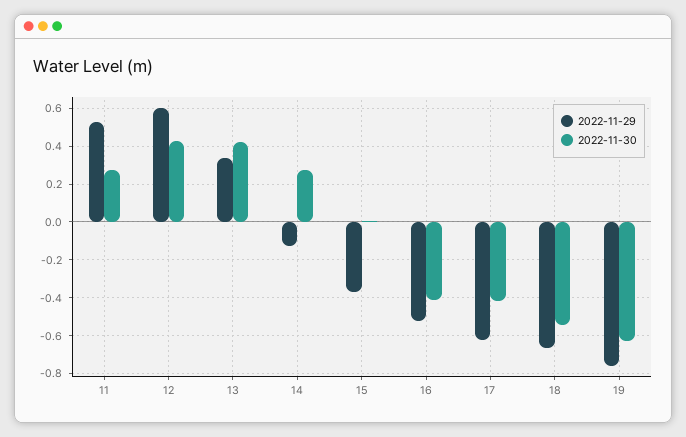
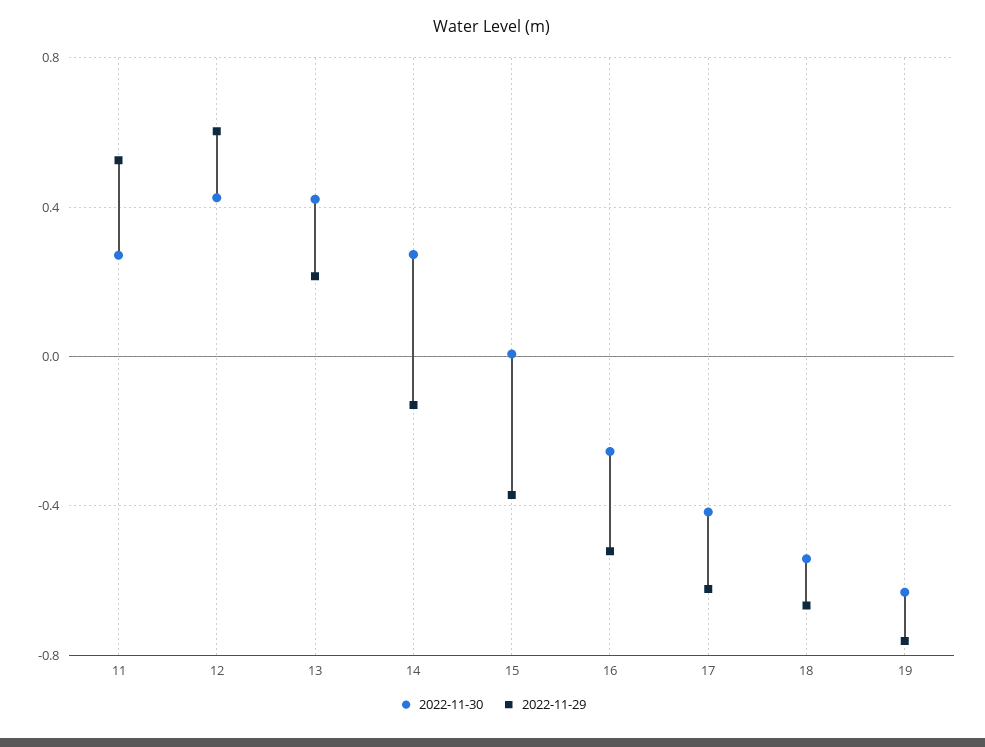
2022-11-29, 13: 0.35 -> 0.2
2022-11-30, 16: -0.4 -> -0.25

